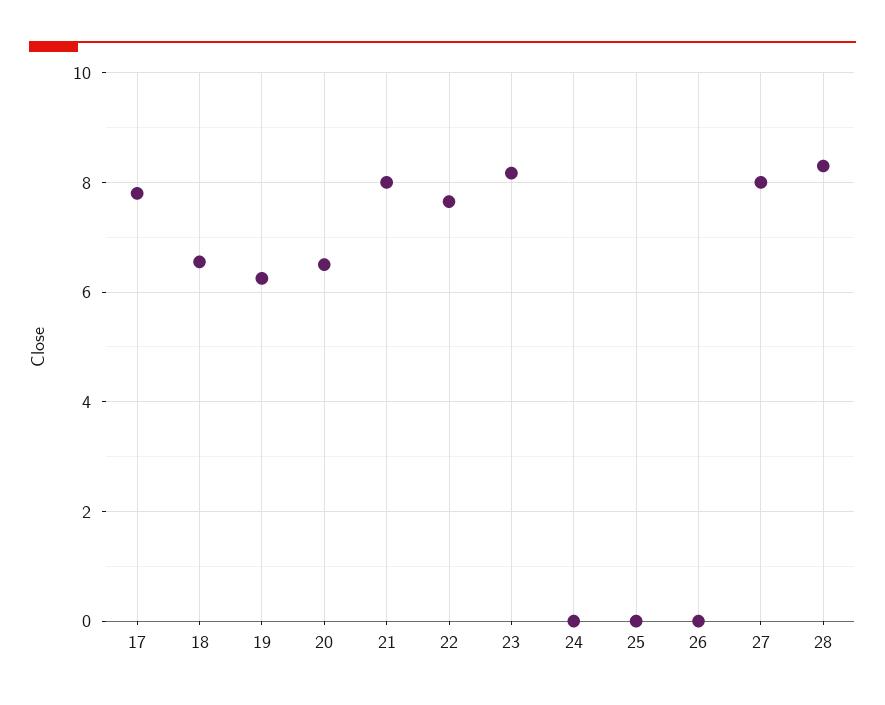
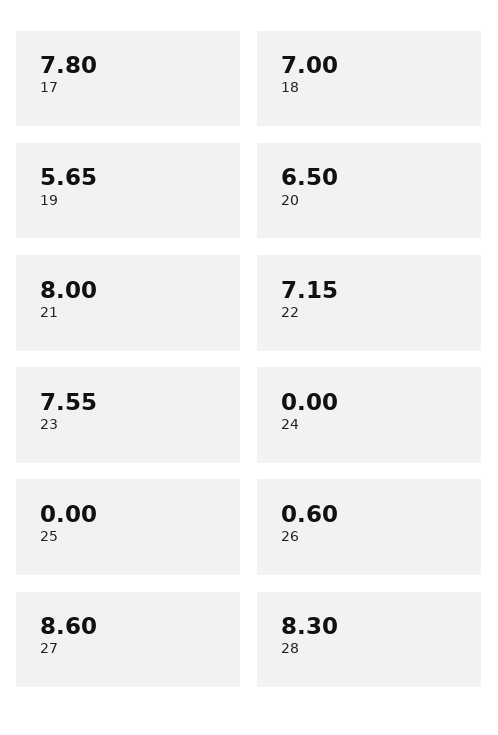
18: 6.6 -> 7
19: 6.2 -> 5.65
22: 7.6 -> 7.15
23: 8.2 -> 7.55
26: 0 -> 0.6
27: 8 -> 8.6

